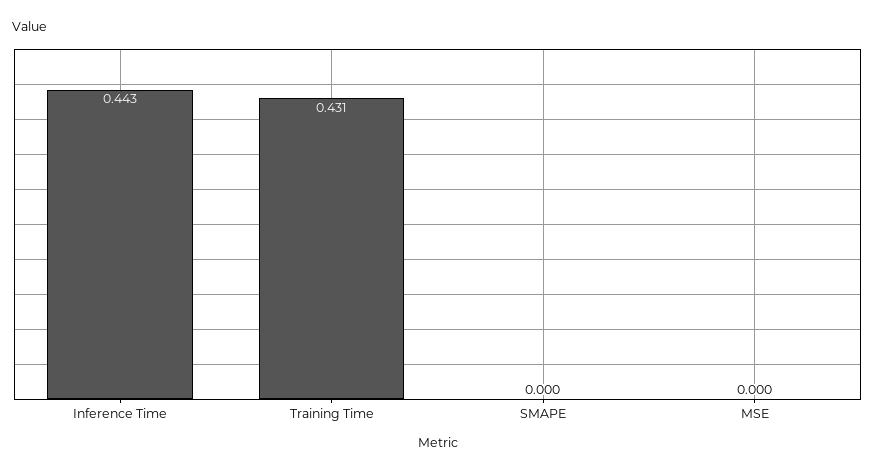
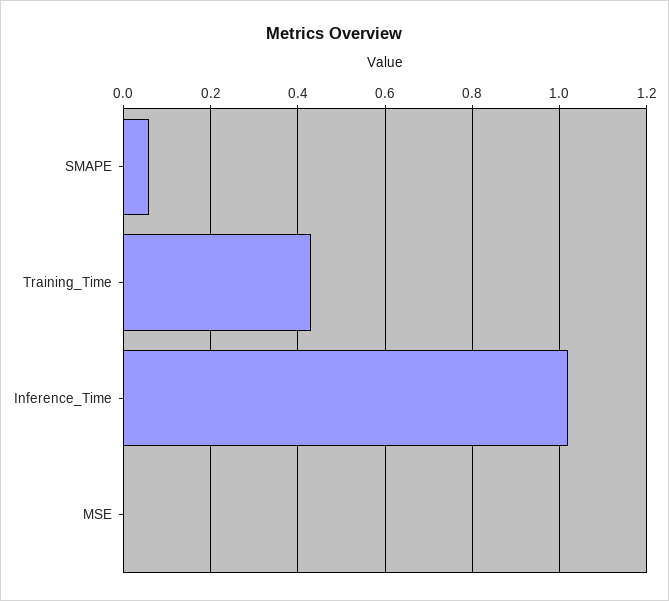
Inference Time: 0.443 -> 1.02
SMAPE: 0 -> 0.06

